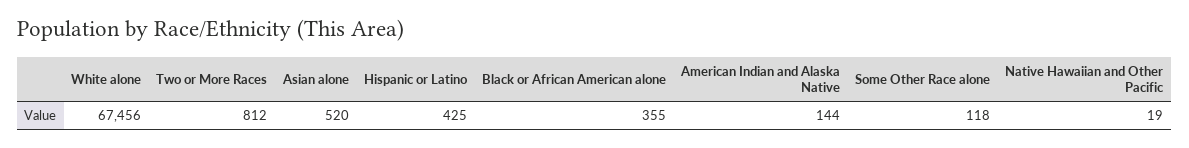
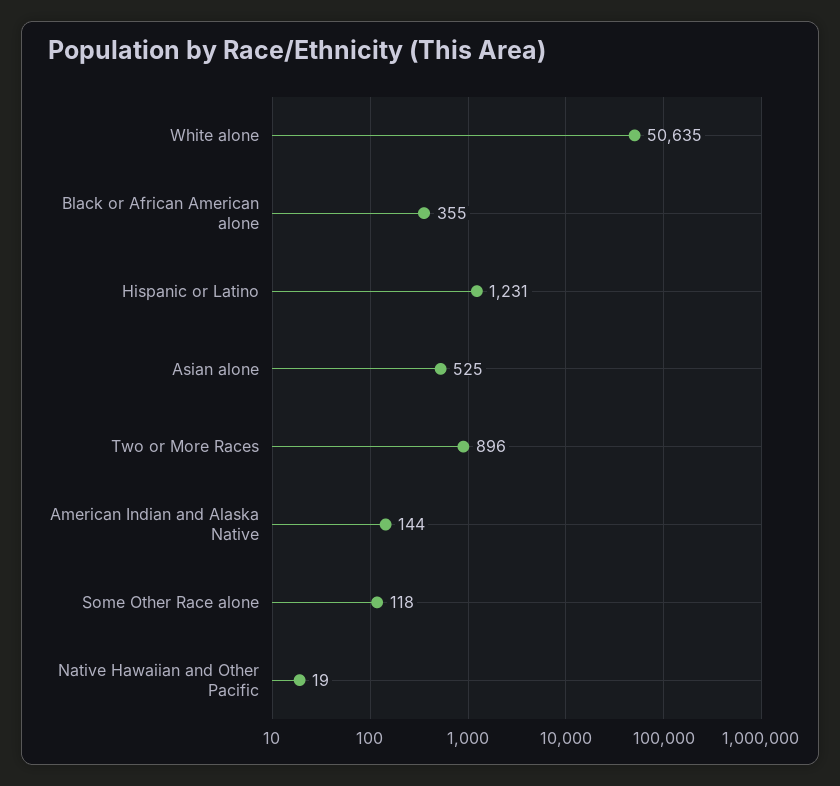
White alone: 67456 -> 50635
Two or More Races: 812 -> 896
Asian alone: 520 -> 525
Hispanic or Latino: 425 -> 1231

